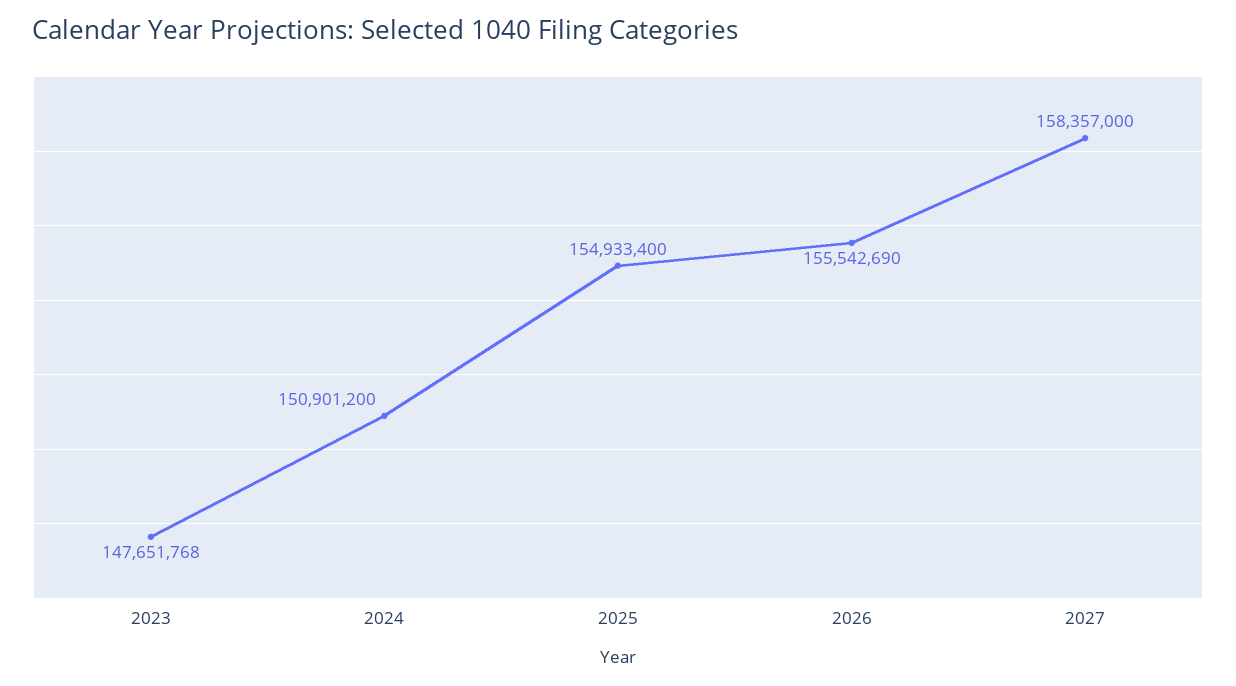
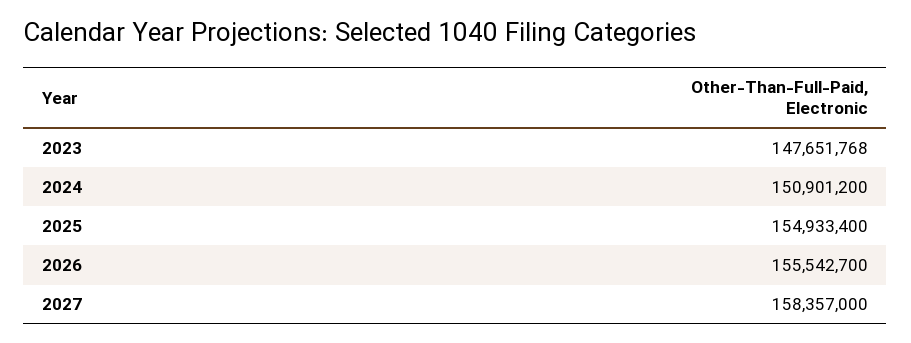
2026: 155542690 -> 155542700

